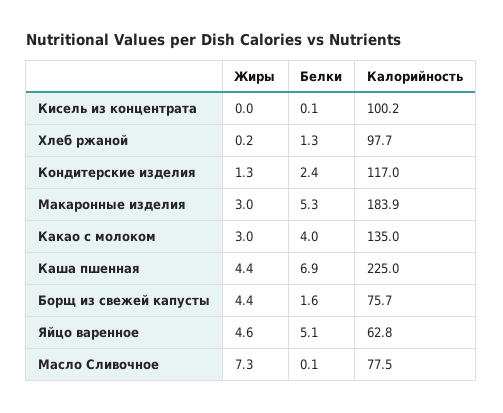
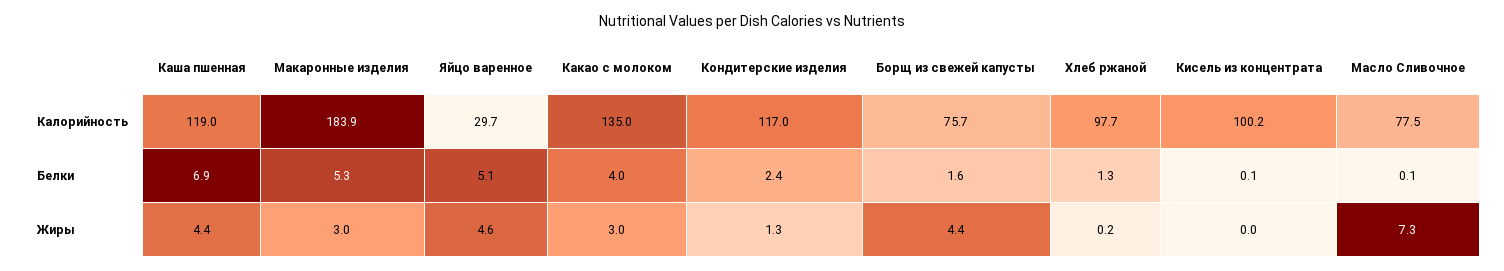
Калорийность, Каша пшенная: 225 -> 119
Калорийность, Яйцо варенное: 62.8 -> 29.7

